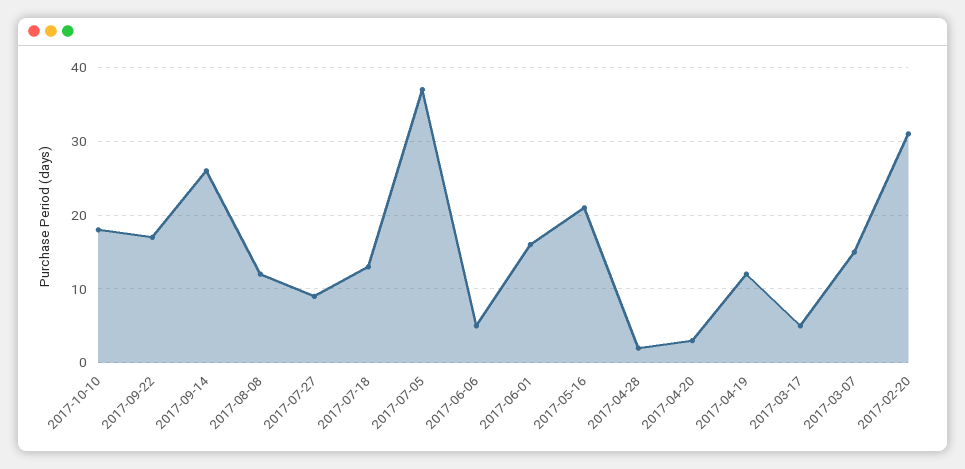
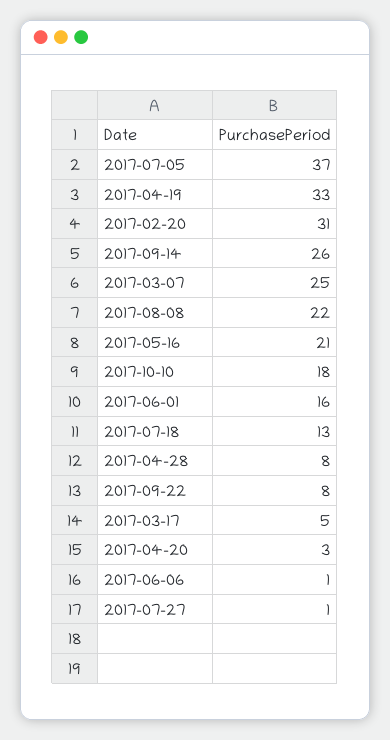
2017-09-22: 17 -> 8
2017-08-08: 12 -> 22
2017-07-27: 9 -> 1
2017-06-06: 5 -> 1
2017-04-28: 2 -> 8
2017-04-19: 12 -> 33
2017-03-07: 15 -> 25

